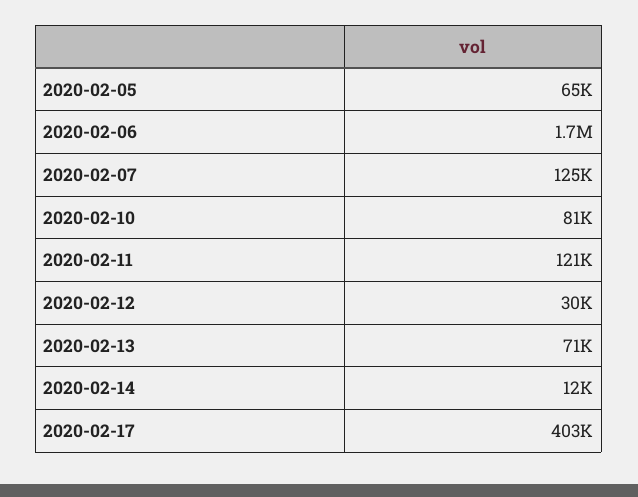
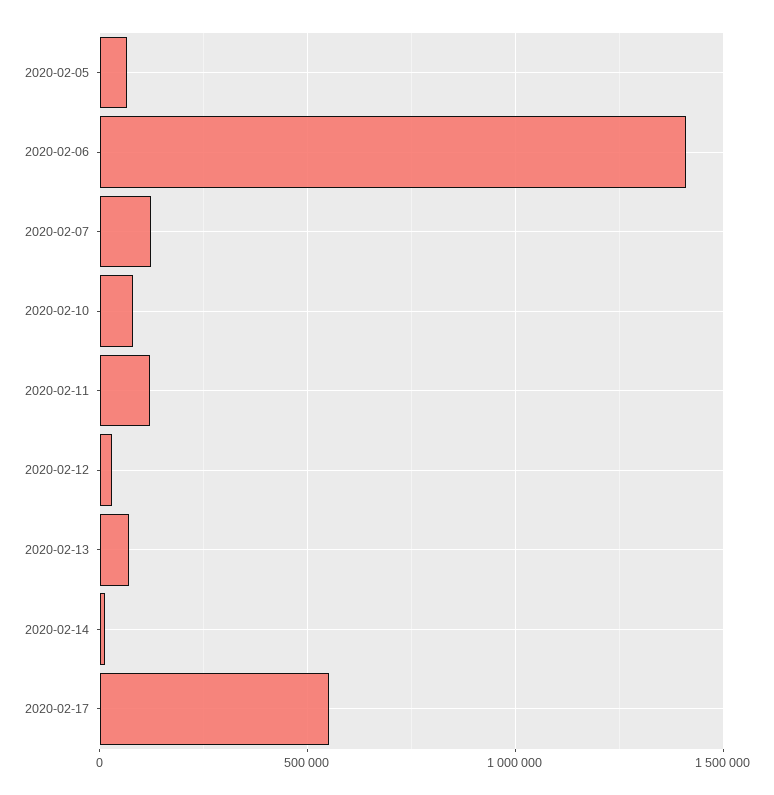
2020-02-06: 1700000 -> 1400000
2020-02-17: 403000 -> 550000

